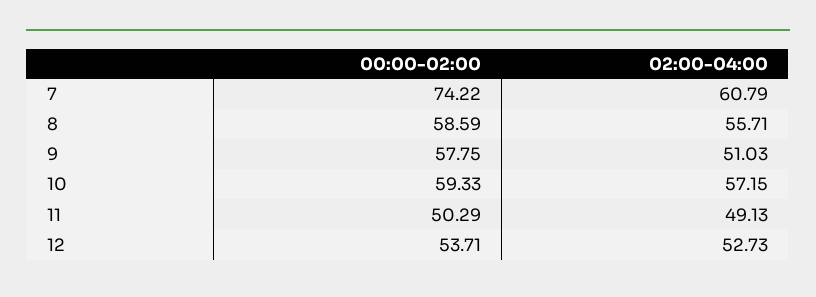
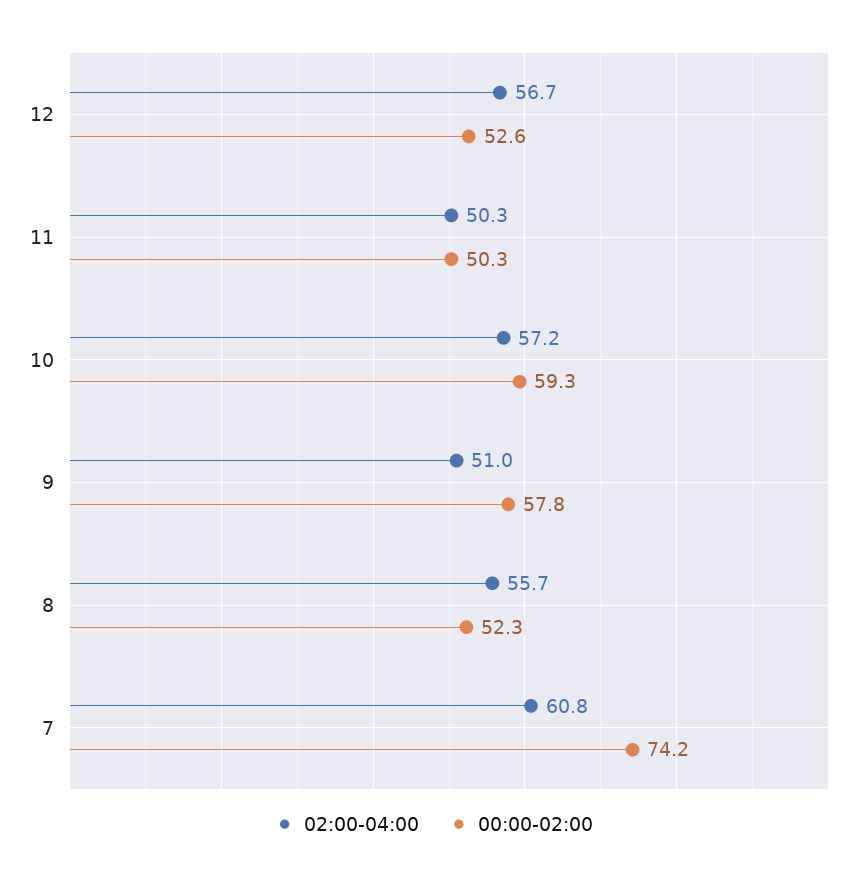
00:00-02:00, 8: 58.59 -> 52.3
02:00-04:00, 11: 49.13 -> 50.3
00:00-02:00, 12: 53.71 -> 52.6
02:00-04:00, 12: 52.73 -> 56.7

